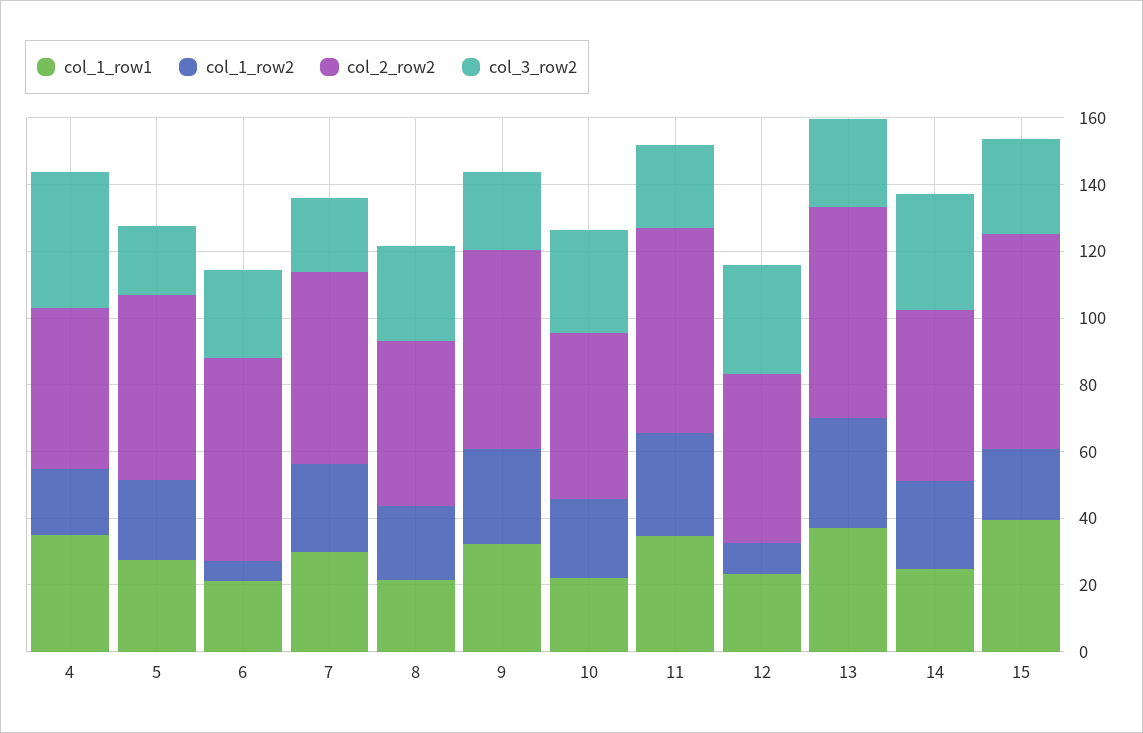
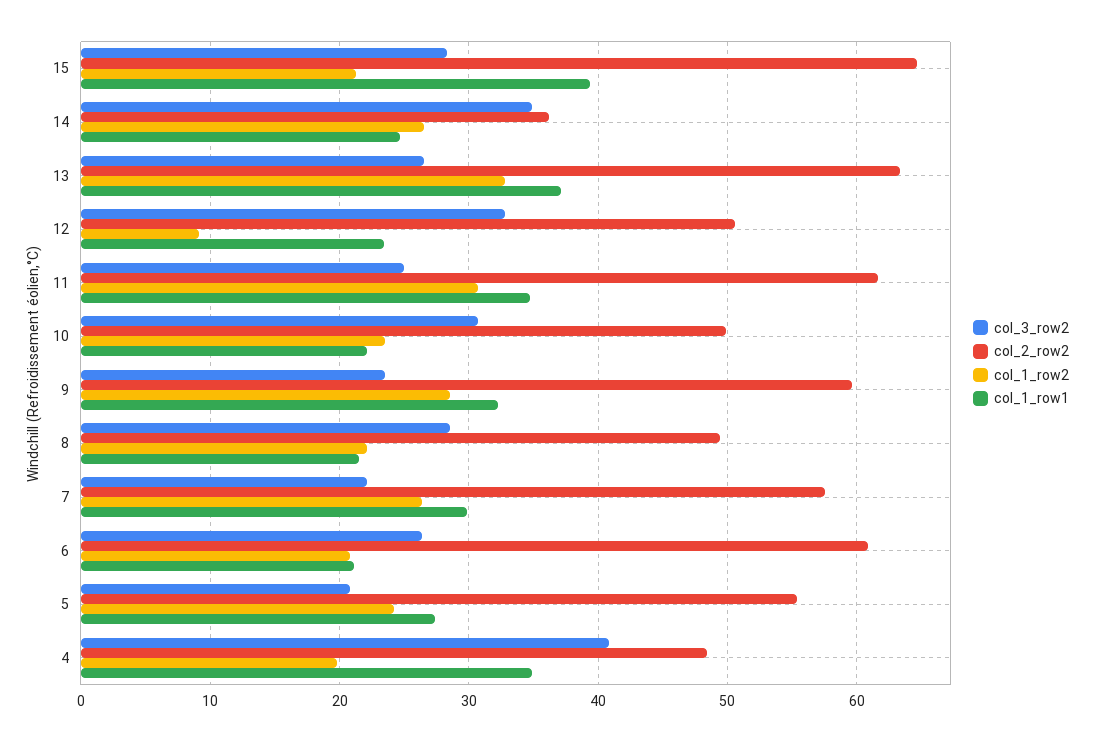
col_1_row2, 6: 5 -> 21
col_2_row2, 14: 50 -> 36

